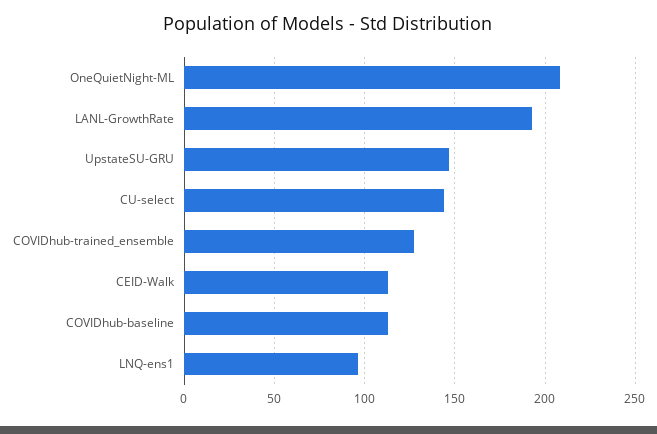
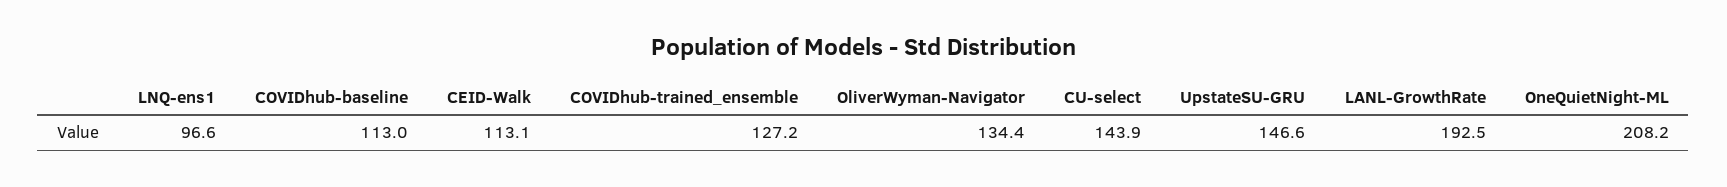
OliverWyman-Navigator: none -> 134.4

